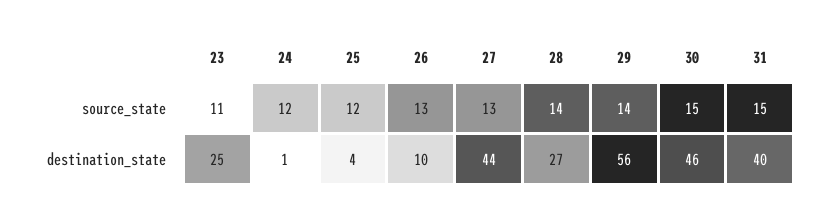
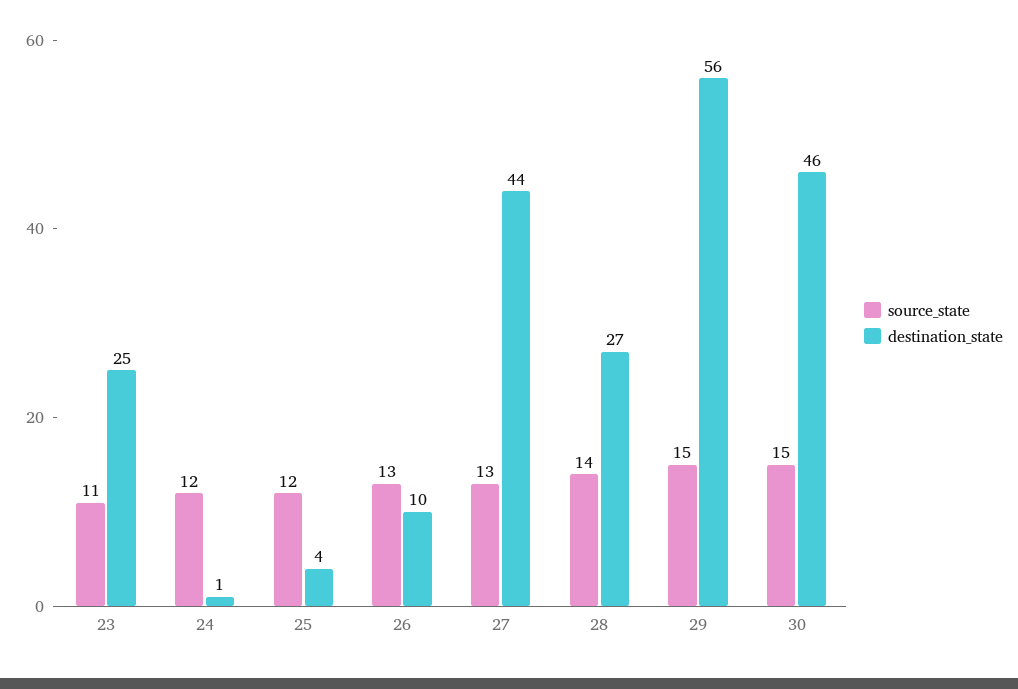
source_state, 29: 14 -> 15
source_state, 31: 15 -> none
destination_state, 31: 40 -> none

